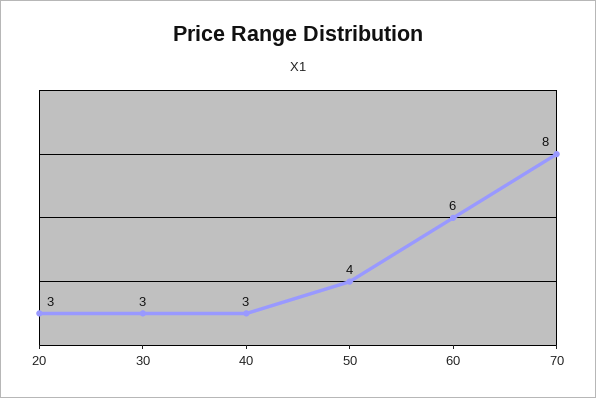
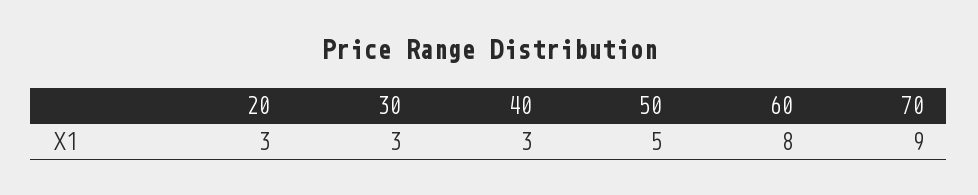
50: 4 -> 5
60: 6 -> 8
70: 8 -> 9

